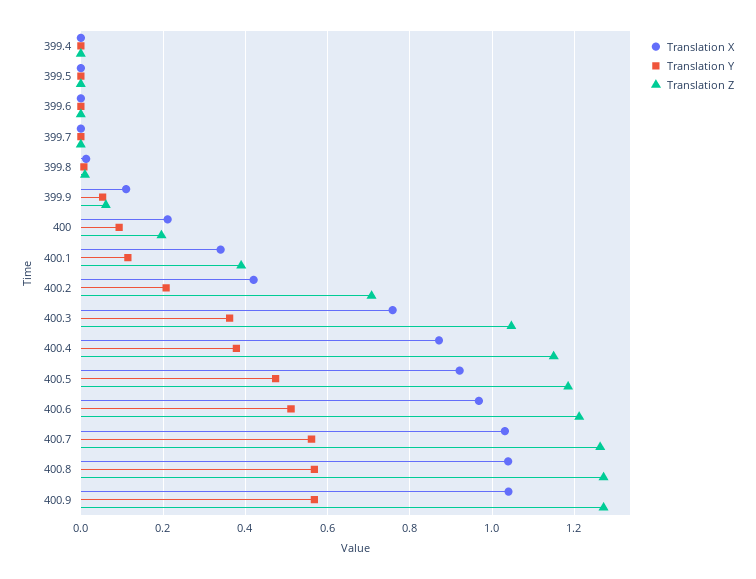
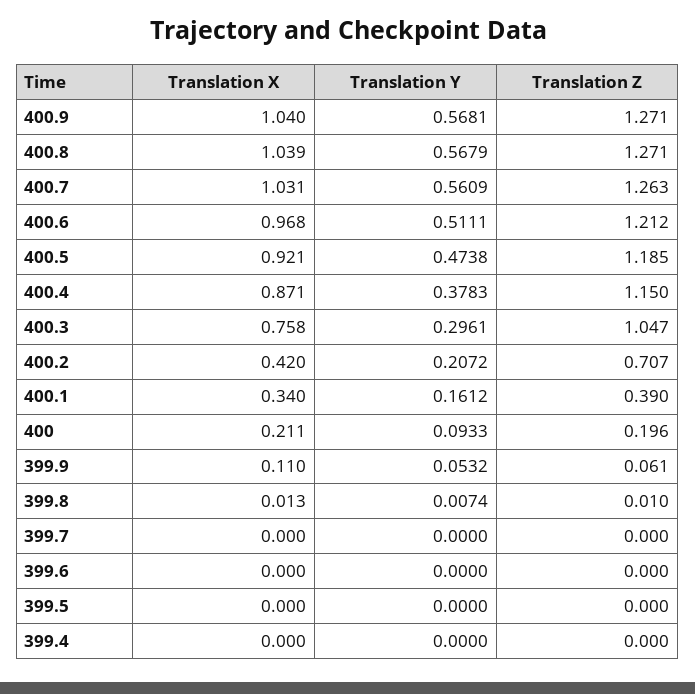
Translation Y, 400.1: 0.12 -> 0.1612
Translation Y, 400.3: 0.36 -> 0.2961

